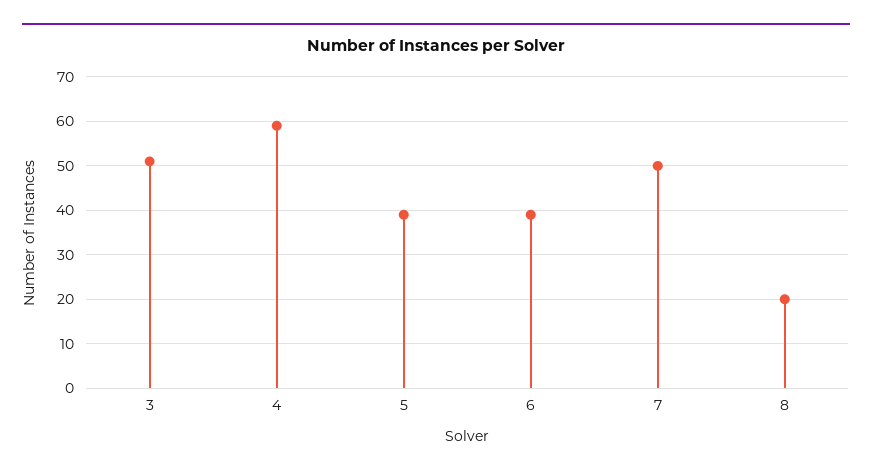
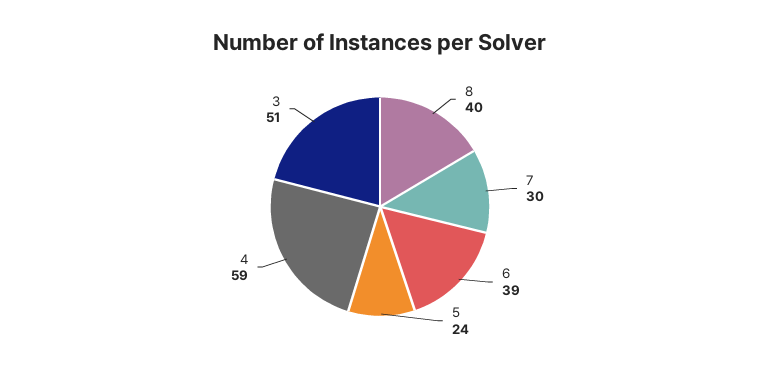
5: 40 -> 24
7: 50 -> 30
8: 20 -> 40

